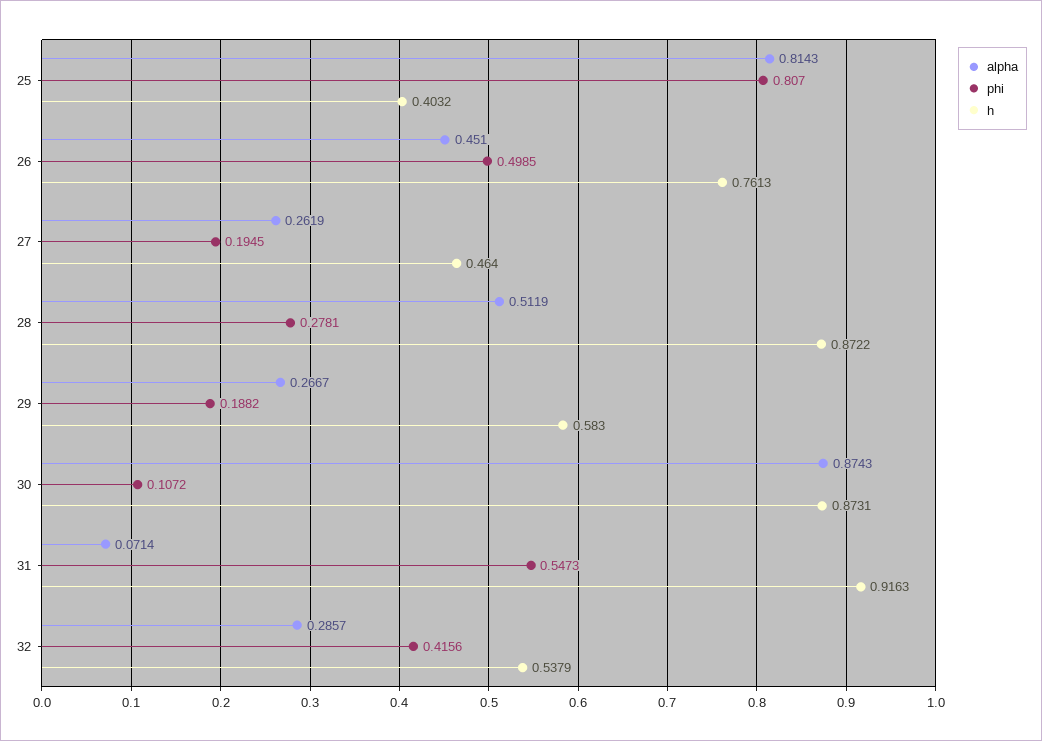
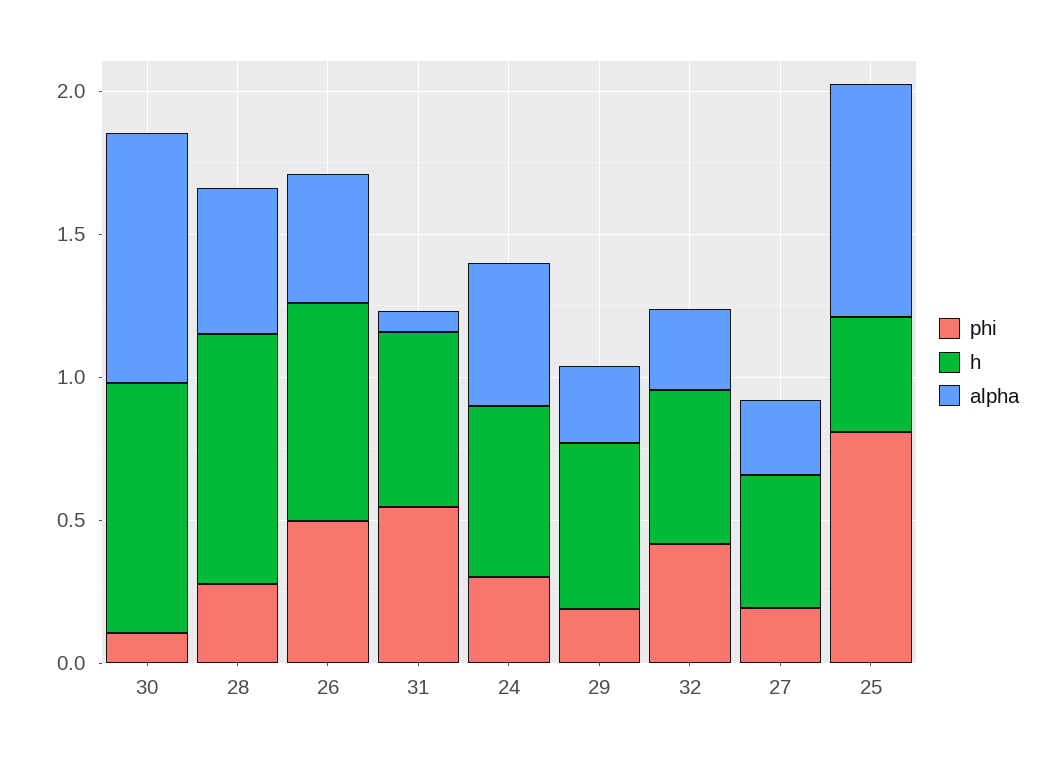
h, 31: 0.9163 -> 0.6
phi, 24: none -> 0.3
h, 24: none -> 0.6
alpha, 24: none -> 0.5

